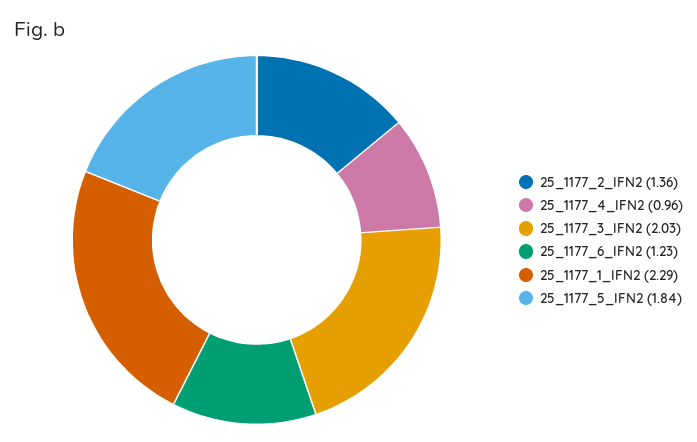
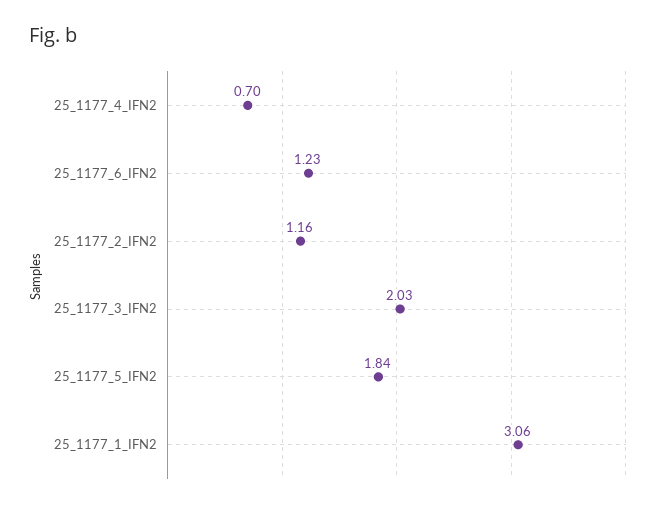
25_1177_2_IFN2: 1.36 -> 1.16
25_1177_4_IFN2: 0.96 -> 0.7
25_1177_1_IFN2: 2.29 -> 3.06

